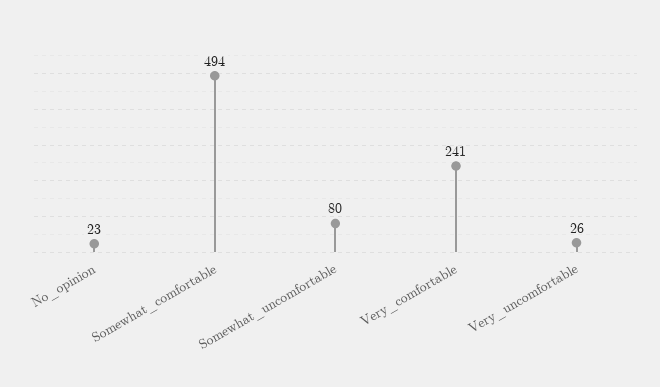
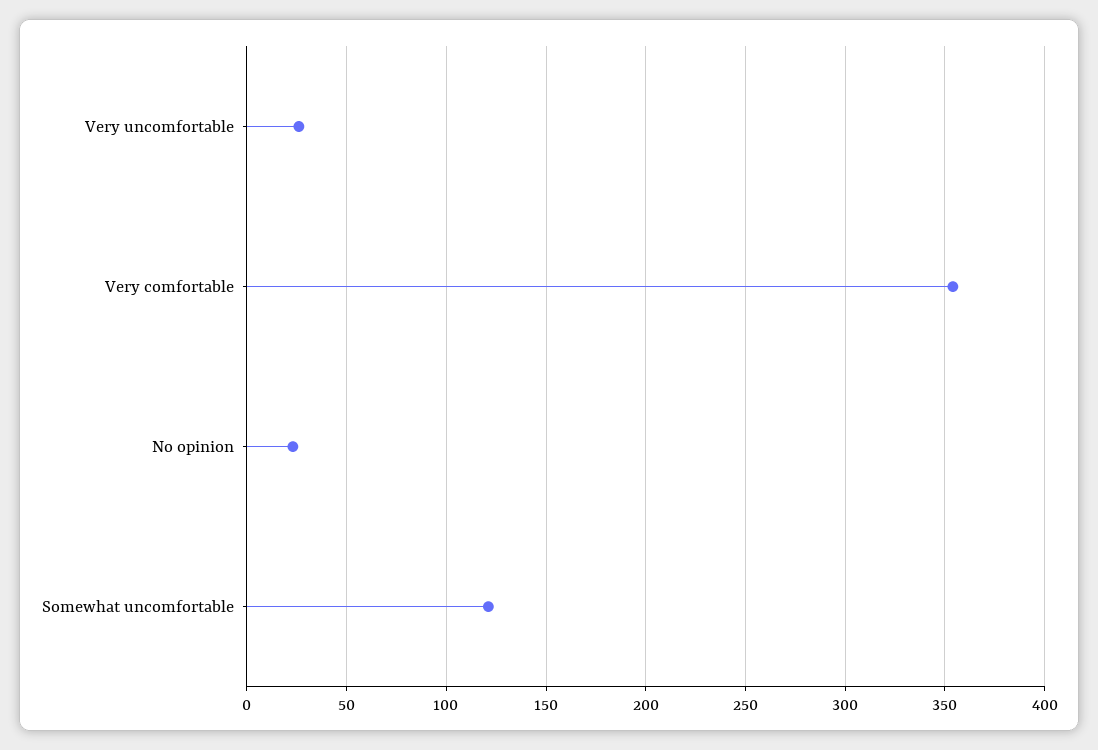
Somewhat_comfortable: 494 -> none
Somewhat_uncomfortable: 80 -> 120
Very_comfortable: 241 -> 355

